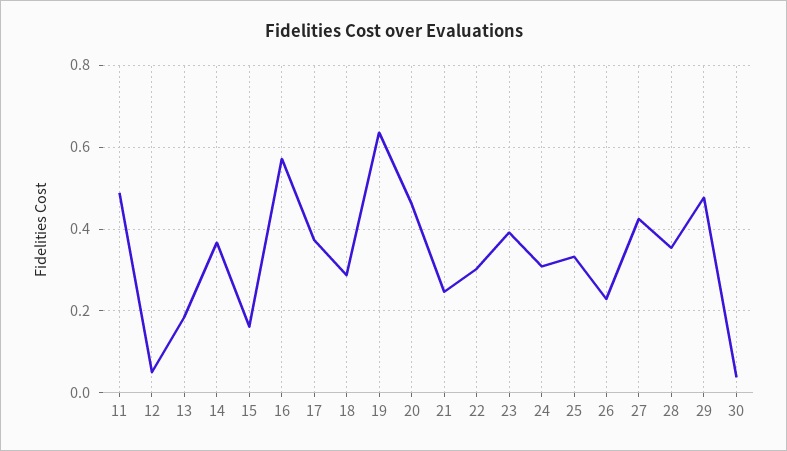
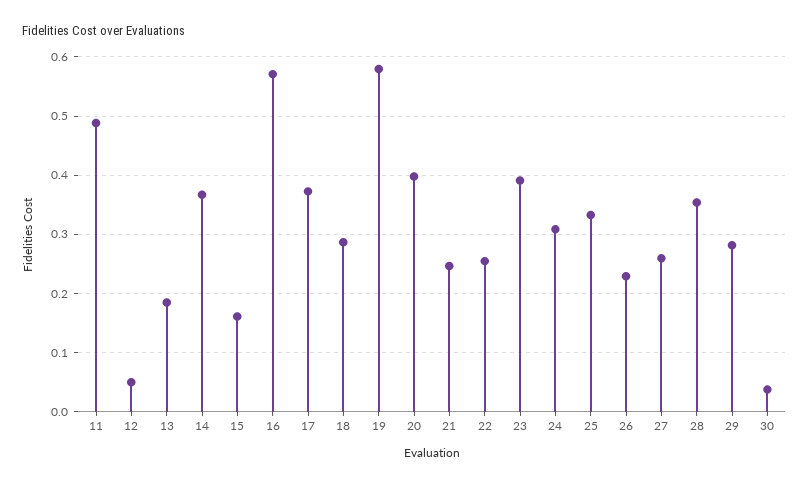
19: 0.64 -> 0.58
20: 0.46 -> 0.4
22: 0.3 -> 0.26
27: 0.42 -> 0.26
29: 0.48 -> 0.28

